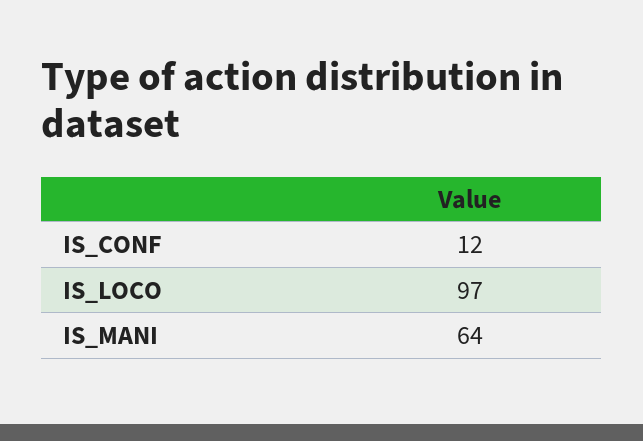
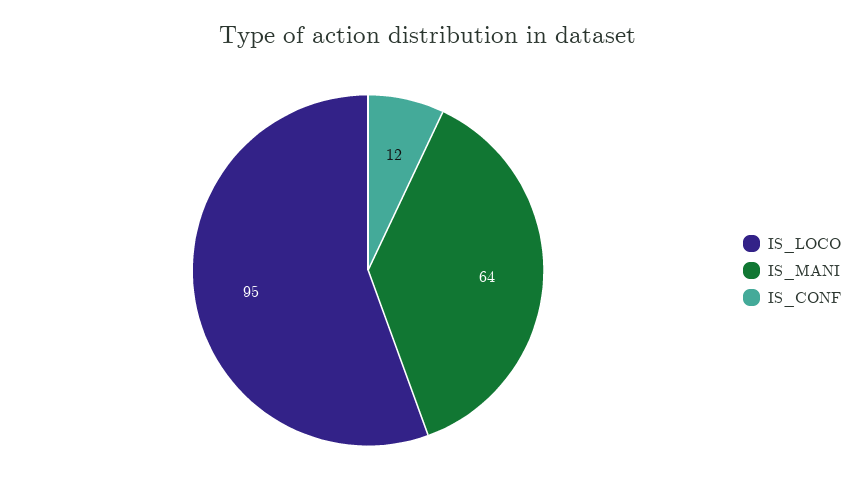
IS_LOCO: 97 -> 95

